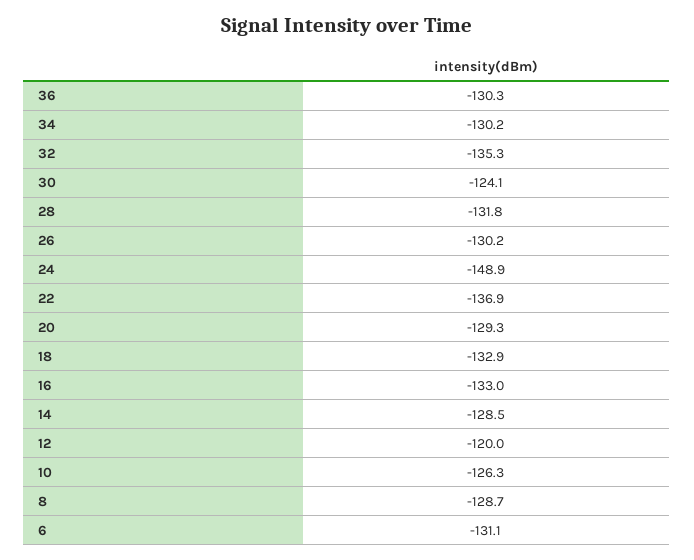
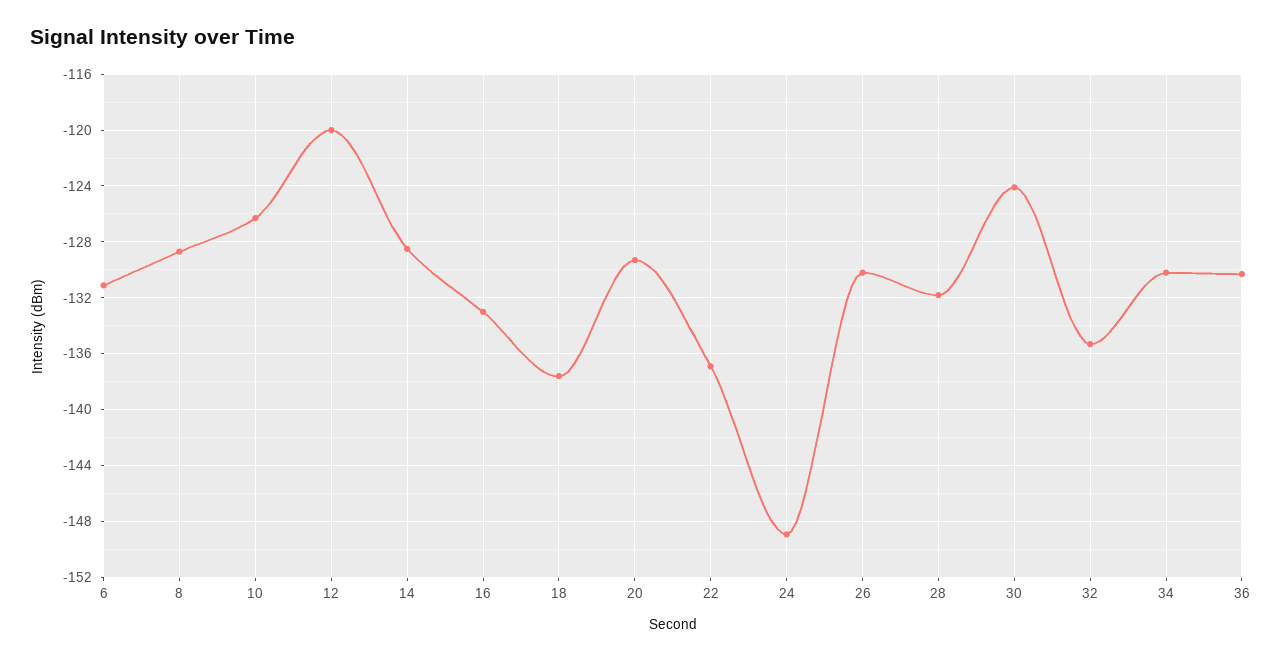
18: -132.9 -> -137.5

